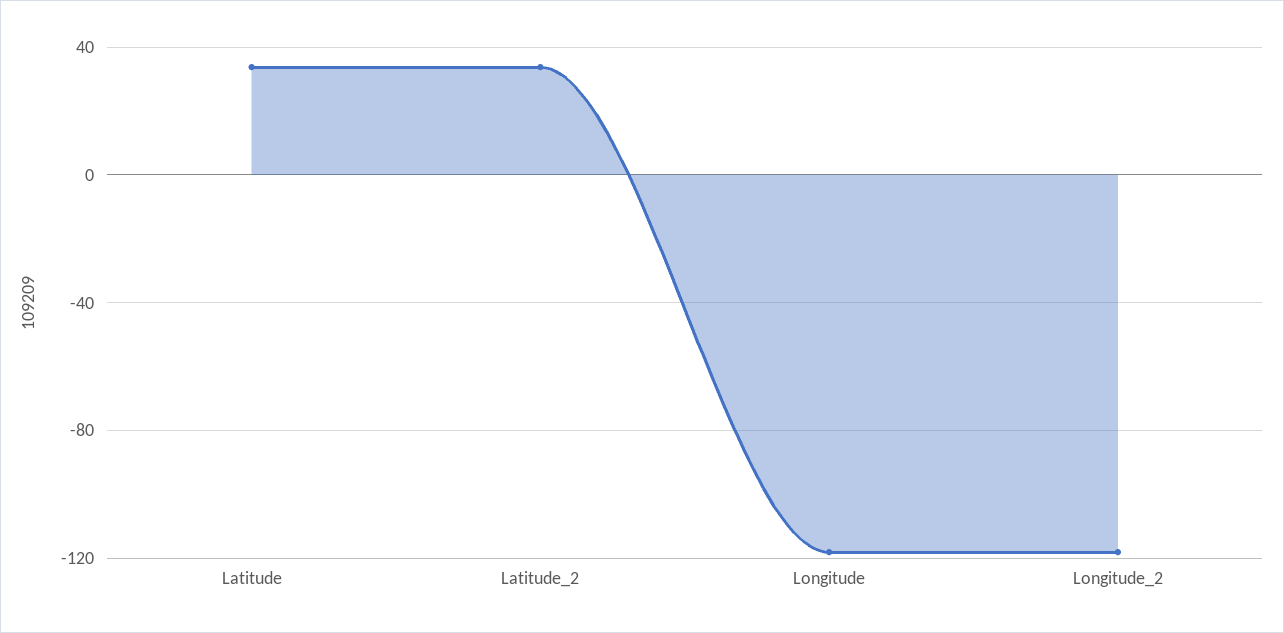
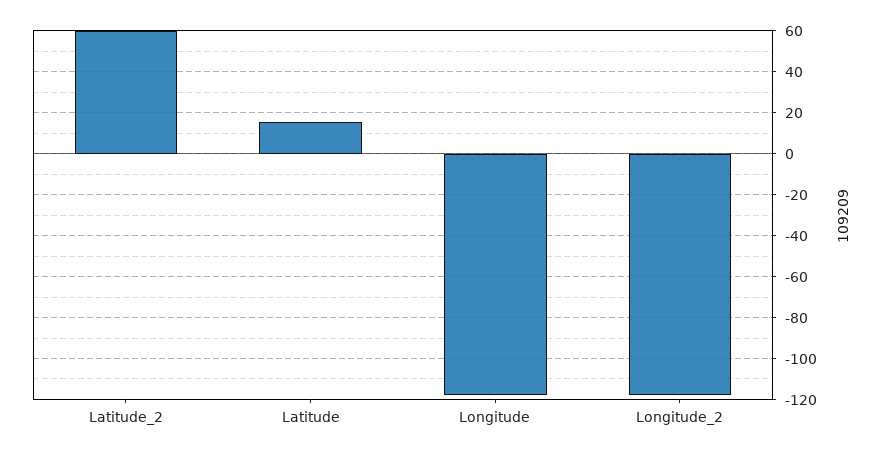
Latitude: 35 -> 15
Latitude_2: 35 -> 60

